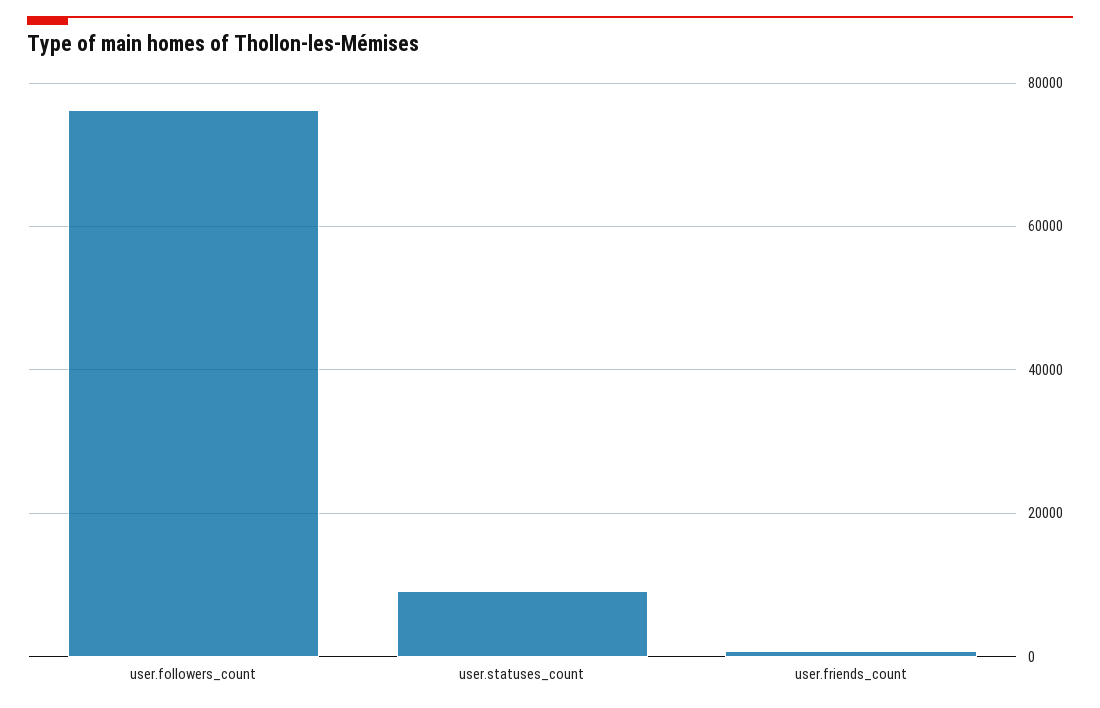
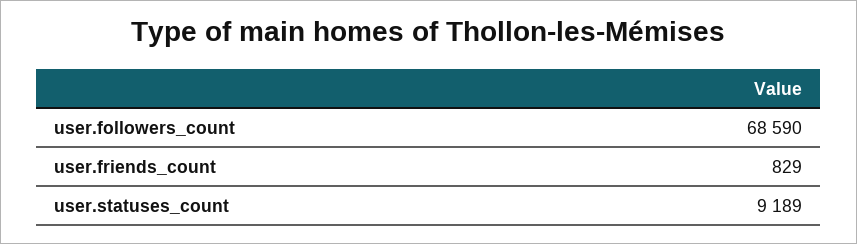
user.followers_count: 76000 -> 68590

